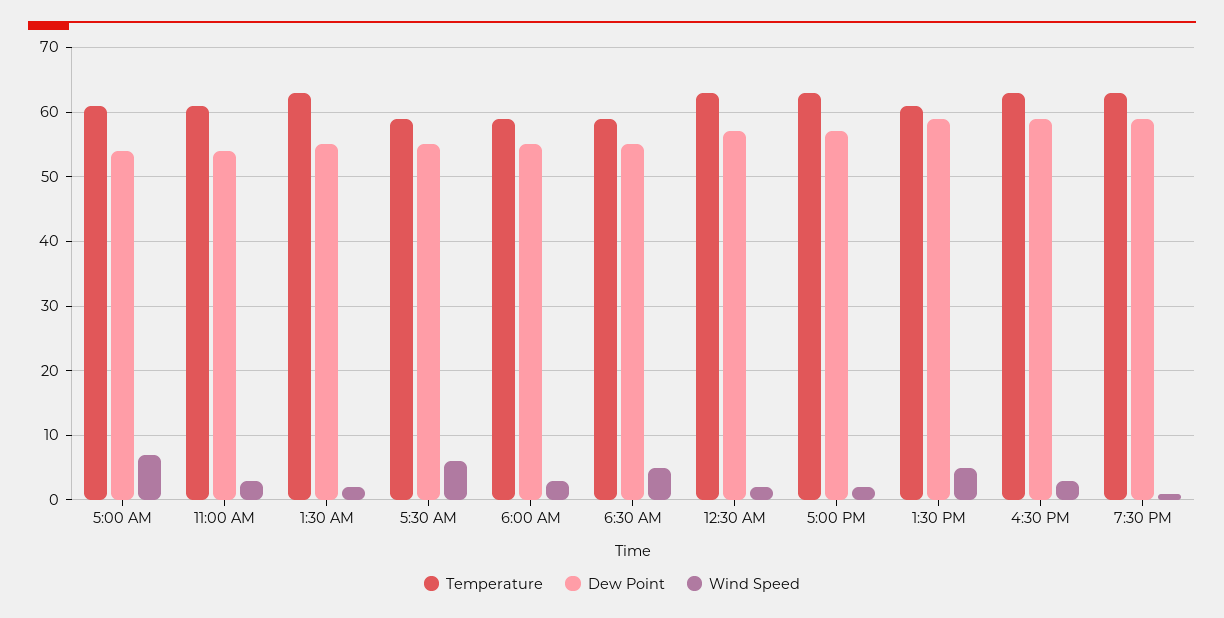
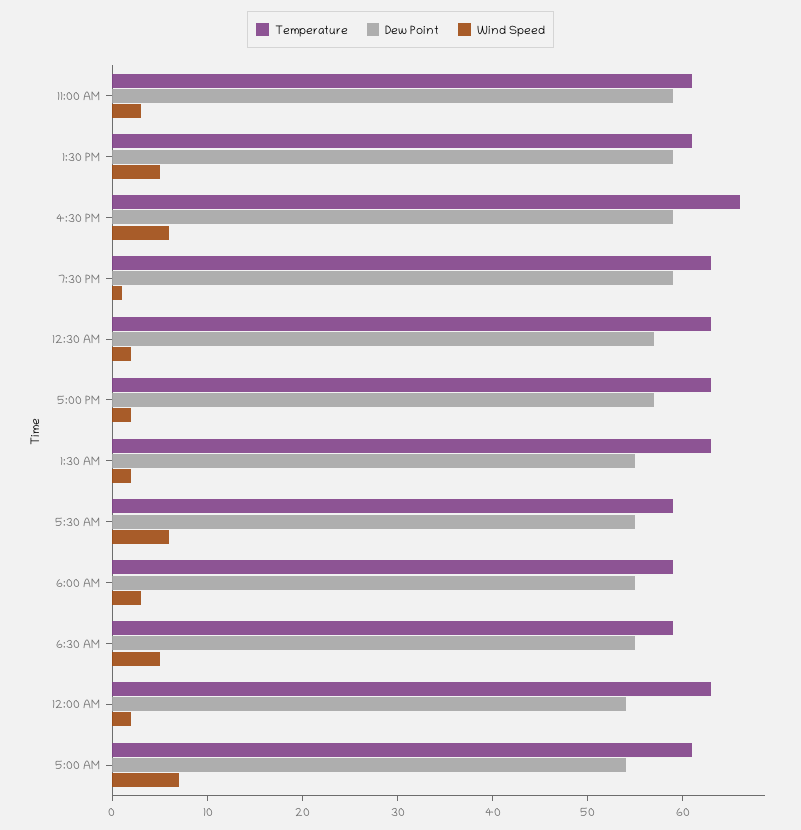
Dew Point, 11:00 AM: 54 -> 59
Temperature, 4:30 PM: 63 -> 66
Wind Speed, 4:30 PM: 3 -> 6
Temperature, 12:00 AM: none -> 63
Dew Point, 12:00 AM: none -> 54
Wind Speed, 12:00 AM: none -> 2

